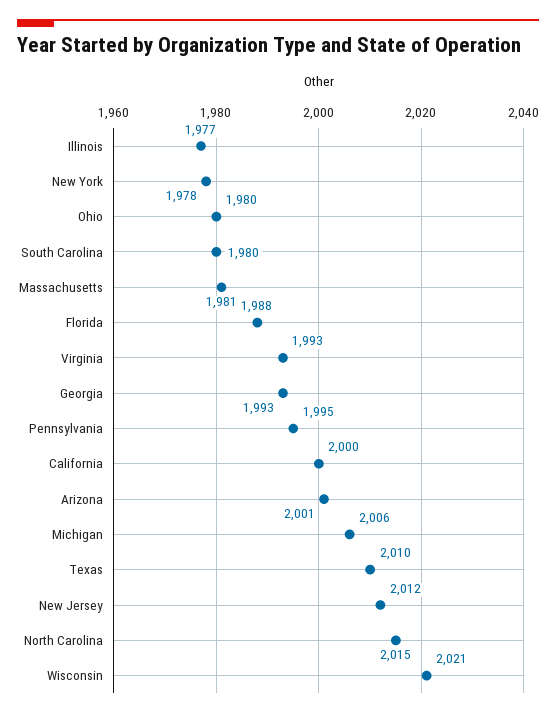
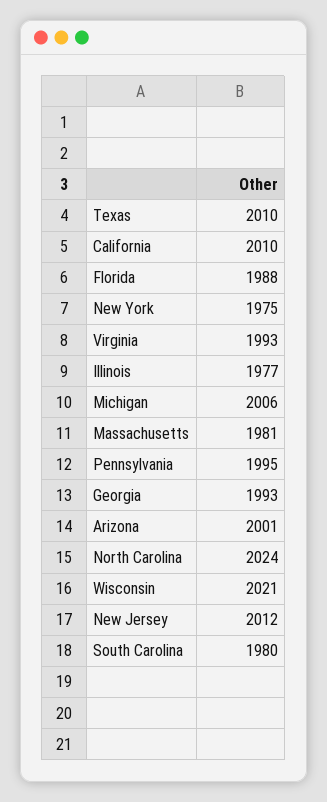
New York: 1978 -> 1975
Ohio: 1980 -> none
California: 2000 -> 2010
North Carolina: 2015 -> 2024

